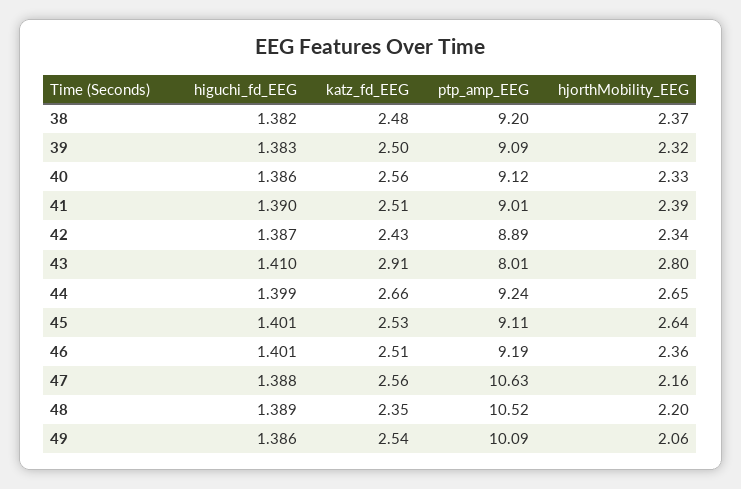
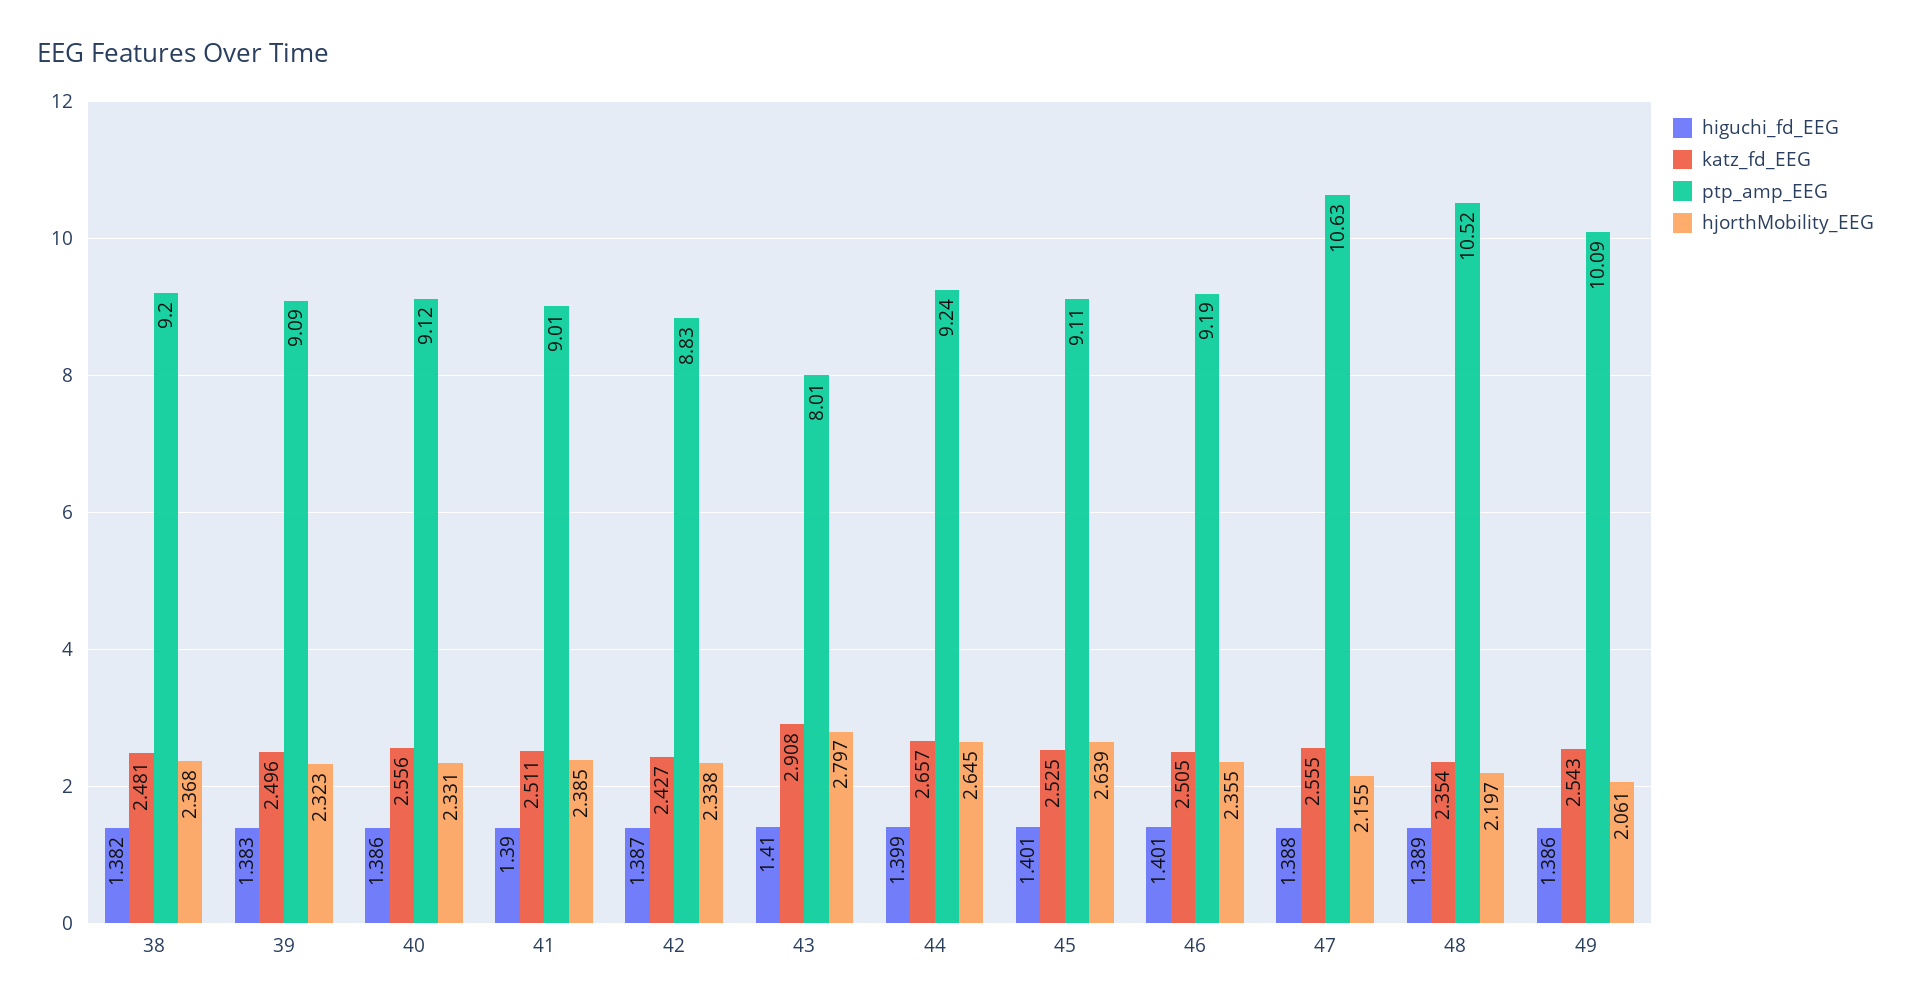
ptp_amp_EEG, 42: 8.89 -> 8.83

